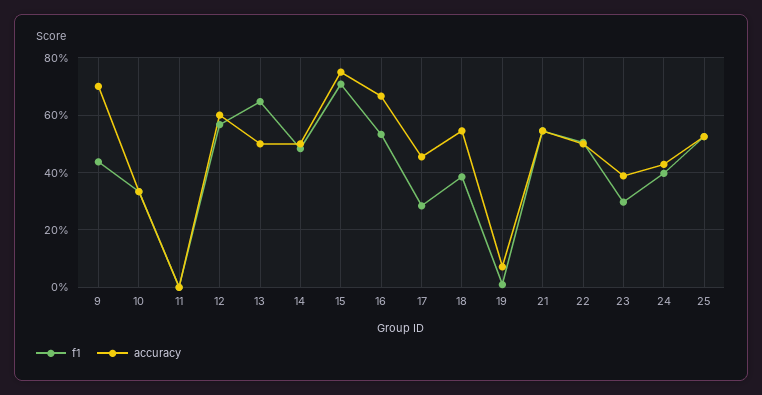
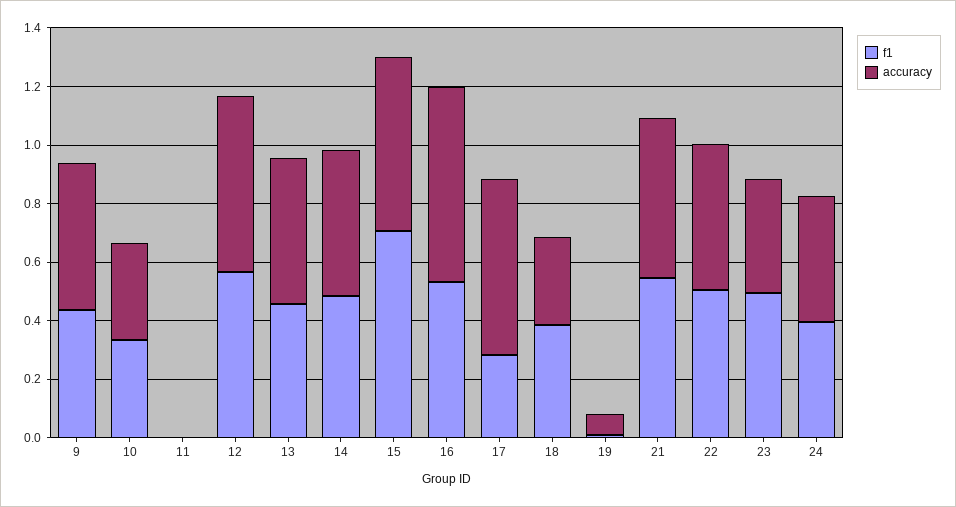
accuracy, 9: 0.7 -> 0.5
f1, 13: 0.65 -> 0.45
accuracy, 15: 0.75 -> 0.6
accuracy, 17: 0.45 -> 0.6
accuracy, 18: 0.55 -> 0.3
f1, 23: 0.3 -> 0.5
f1, 25: 0.525 -> none
accuracy, 25: 0.525 -> none

